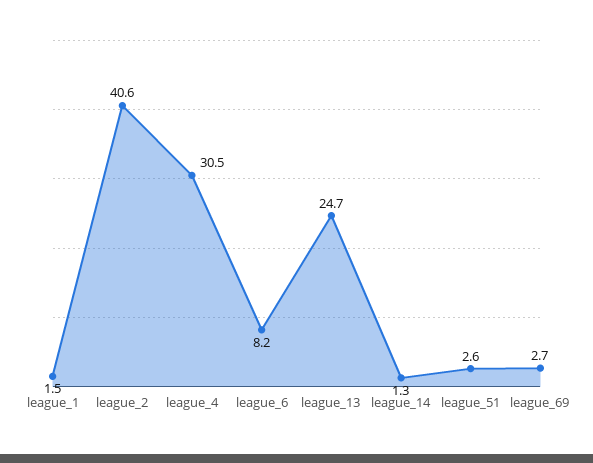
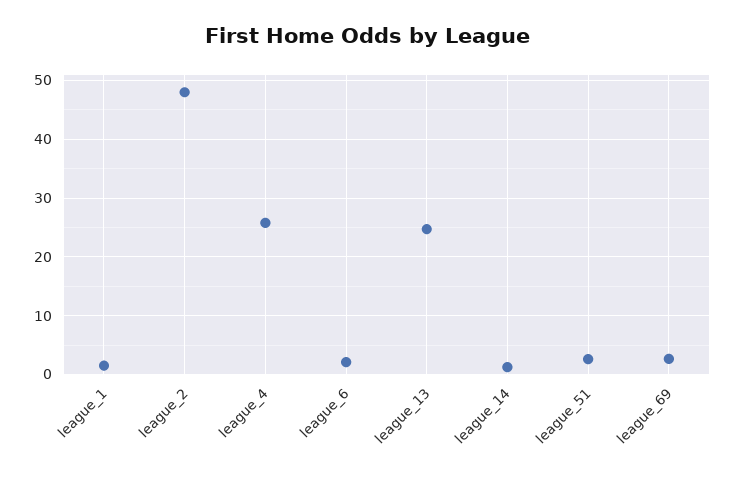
league_2: 40.6 -> 48
league_4: 30.5 -> 26
league_6: 8.2 -> 2

